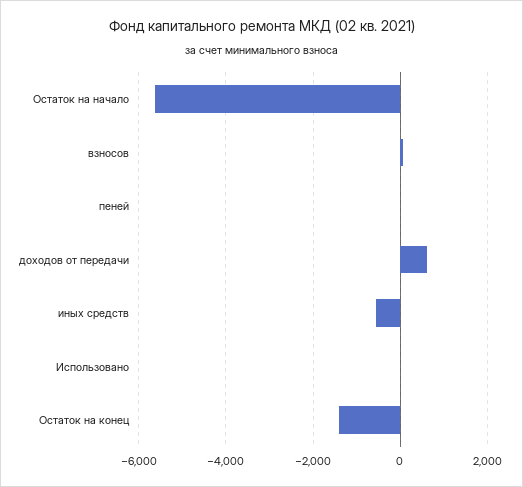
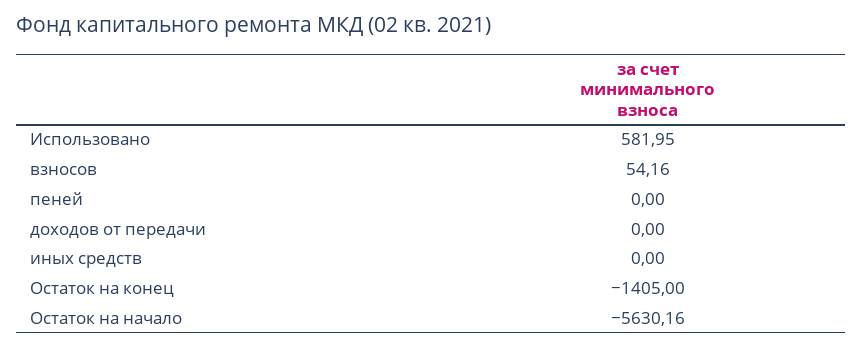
доходов от передачи: 600 -> 0
иных средств: -600 -> 0
Использовано: 0 -> 581.95

